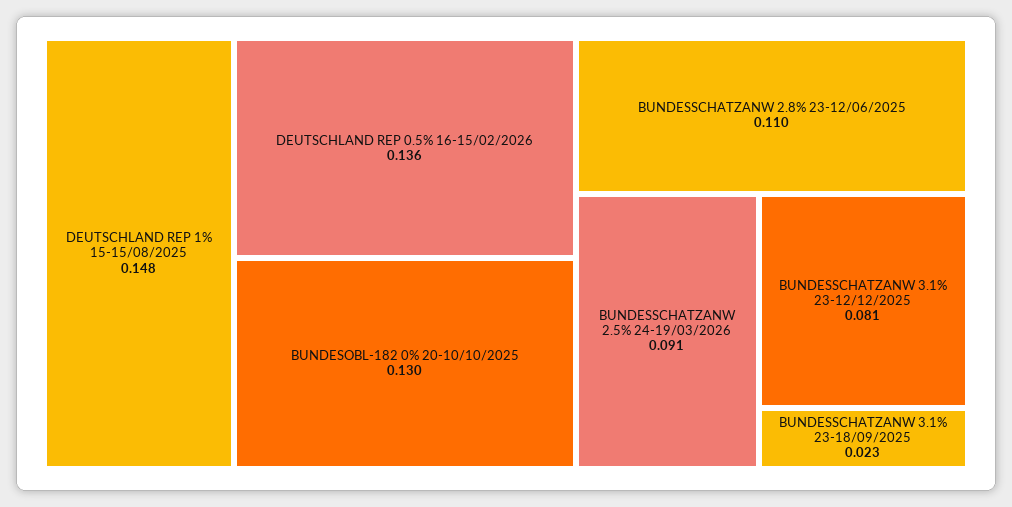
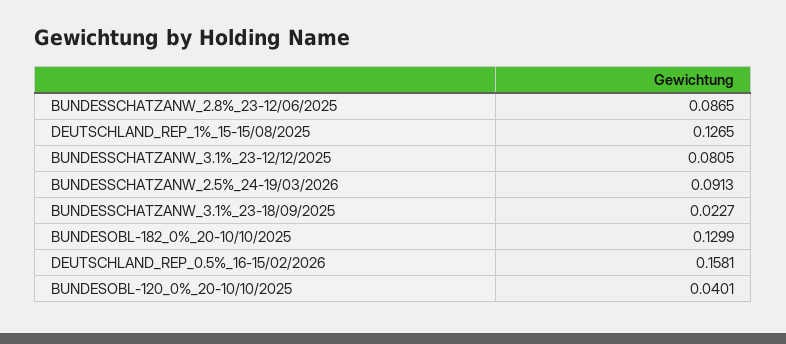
DEUTSCHLAND REP 1% 15-15/08/2025: 0.148 -> 0.1265
DEUTSCHLAND REP 0.5% 16-15/02/2026: 0.136 -> 0.1581
BUNDESSCHATZANW 2.8% 23-12/06/2025: 0.11 -> 0.0865
BUNDESOBL-120_0%_20-10/10/2025: none -> 0.0401

